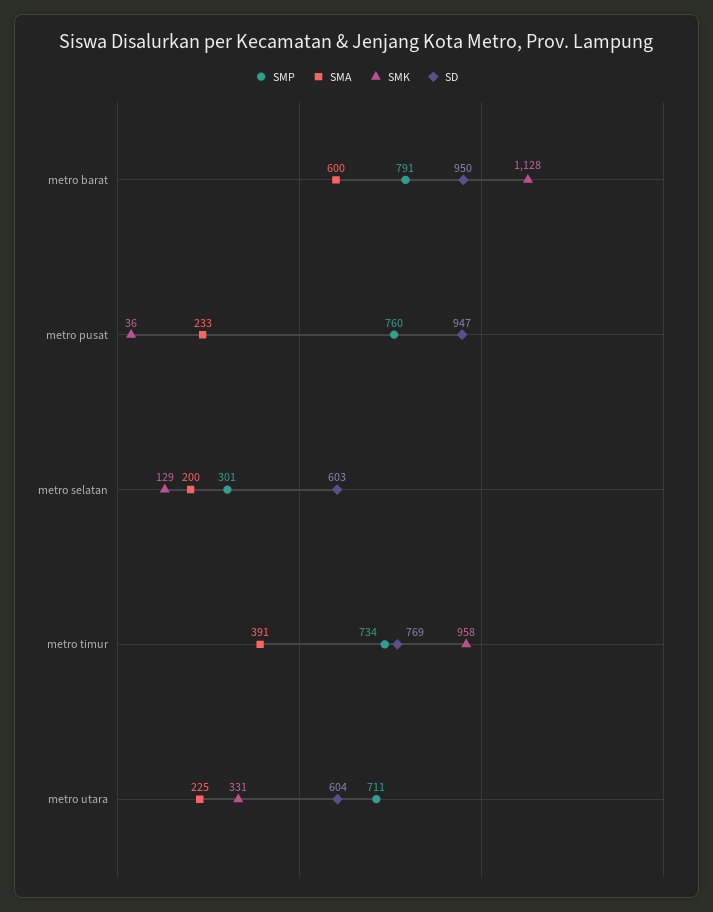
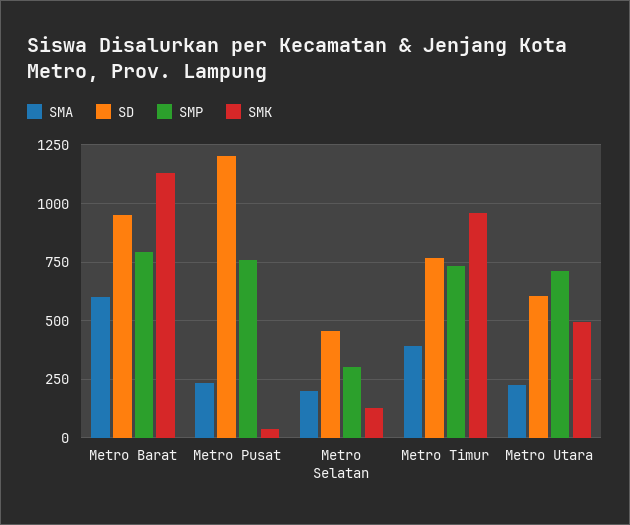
SD, metro pusat: 947 -> 1200
SD, metro selatan: 603 -> 450
SMK, metro utara: 331 -> 500

